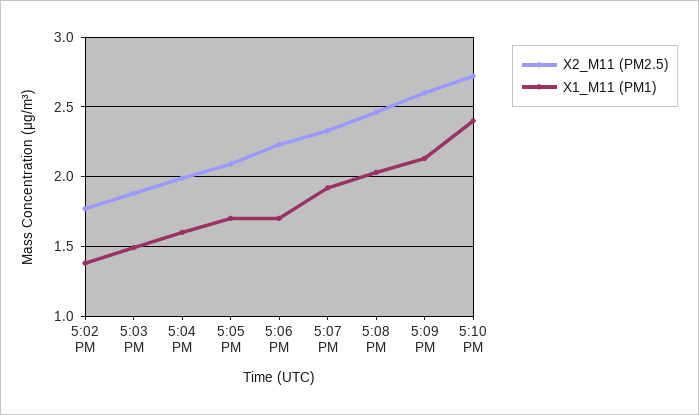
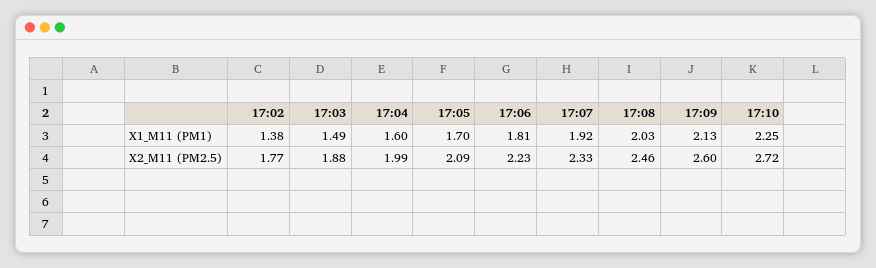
X1_M11 (PM1), 5:06 PM: 1.7 -> 1.81
X1_M11 (PM1), 5:10 PM: 2.4 -> 2.25

